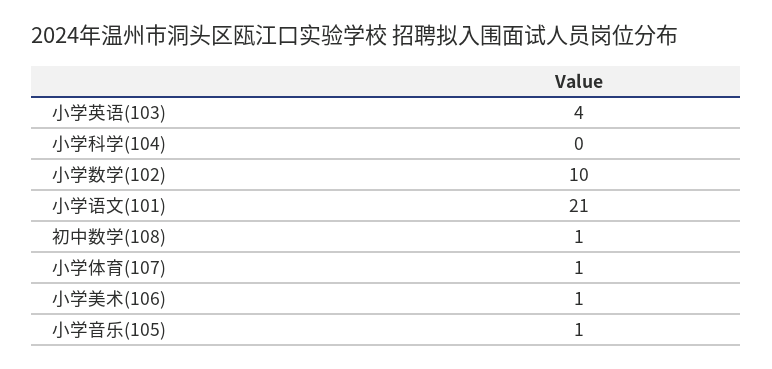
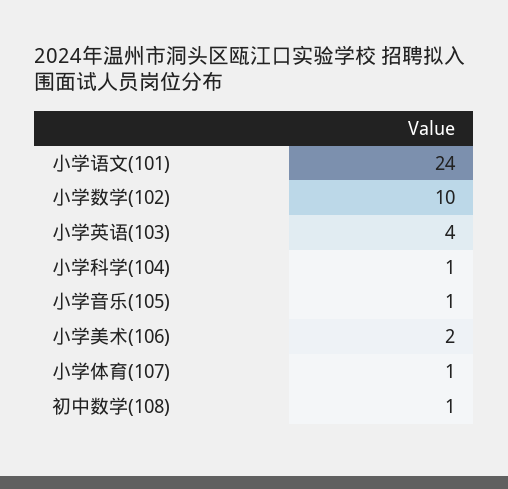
小学科学(104): 0 -> 1
小学语文(101): 21 -> 24
小学美术(106): 1 -> 2

